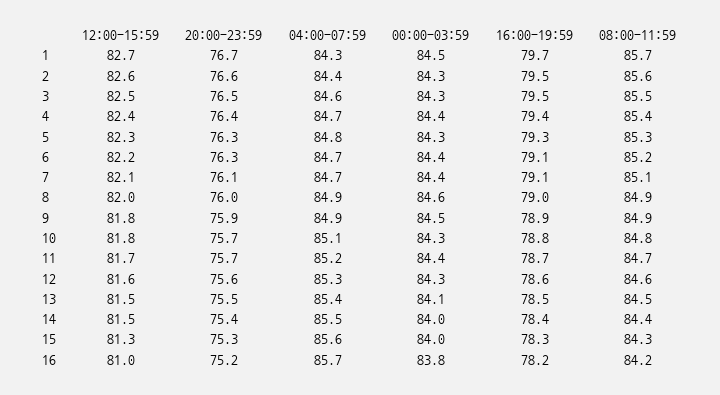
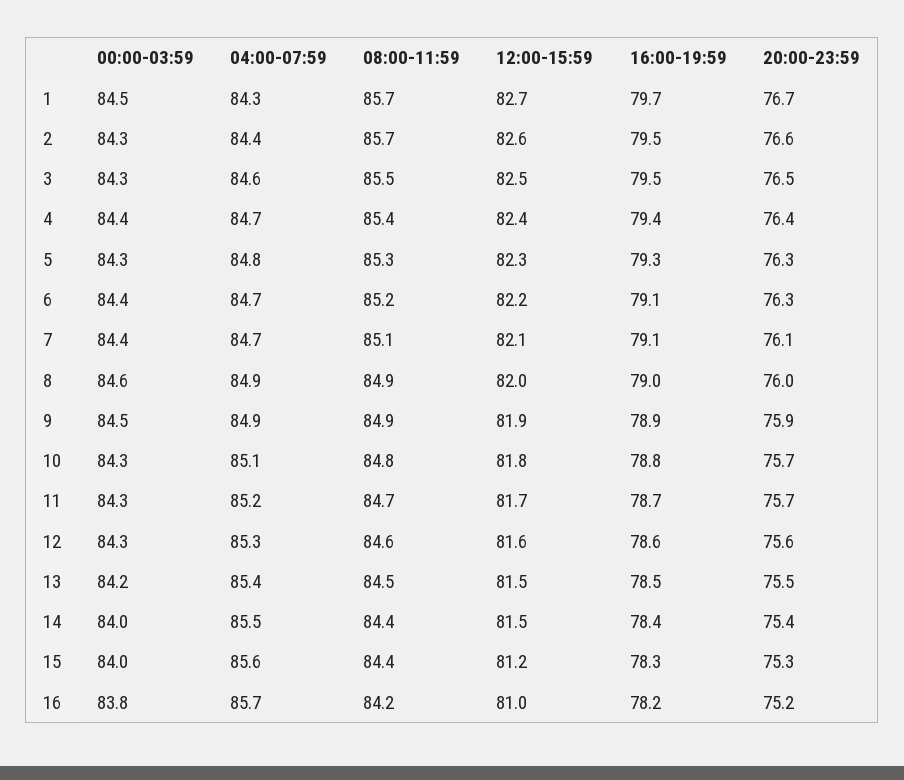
08:00-11:59, 2: 85.6 -> 85.7
12:00-15:59, 9: 81.8 -> 81.9
00:00-03:59, 11: 84.4 -> 84.3
00:00-03:59, 13: 84.1 -> 84.2
12:00-15:59, 15: 81.3 -> 81.2
08:00-11:59, 15: 84.3 -> 84.4

